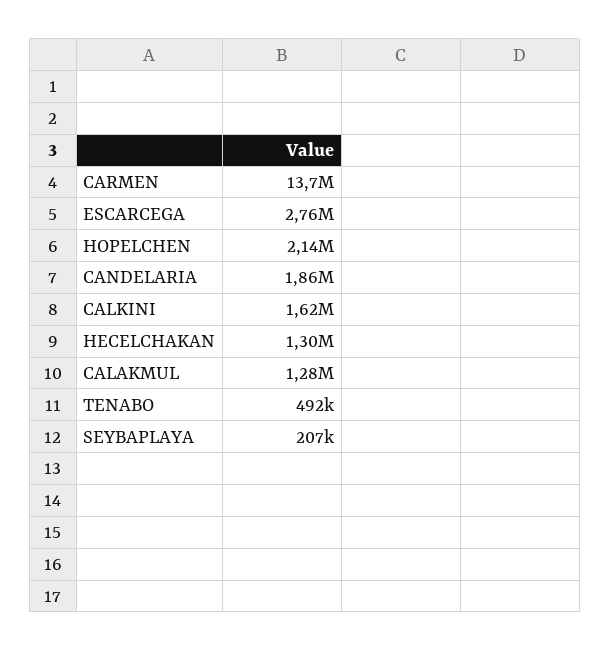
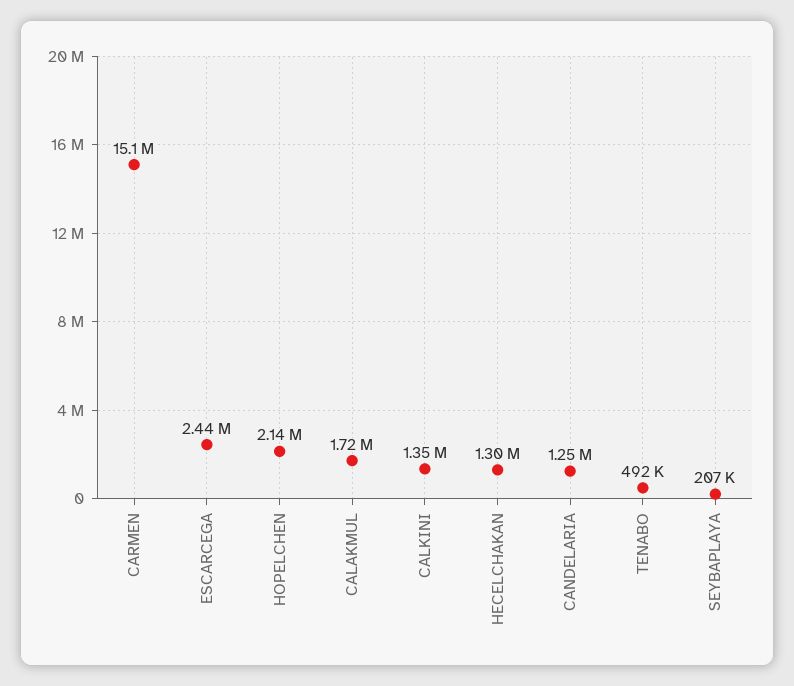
CARMEN: 13700000 -> 15100000
ESCARCEGA: 2760000 -> 2440000
CANDELARIA: 1860000 -> 1250000
CALKINI: 1620000 -> 1350000
CALAKMUL: 1280000 -> 1720000

